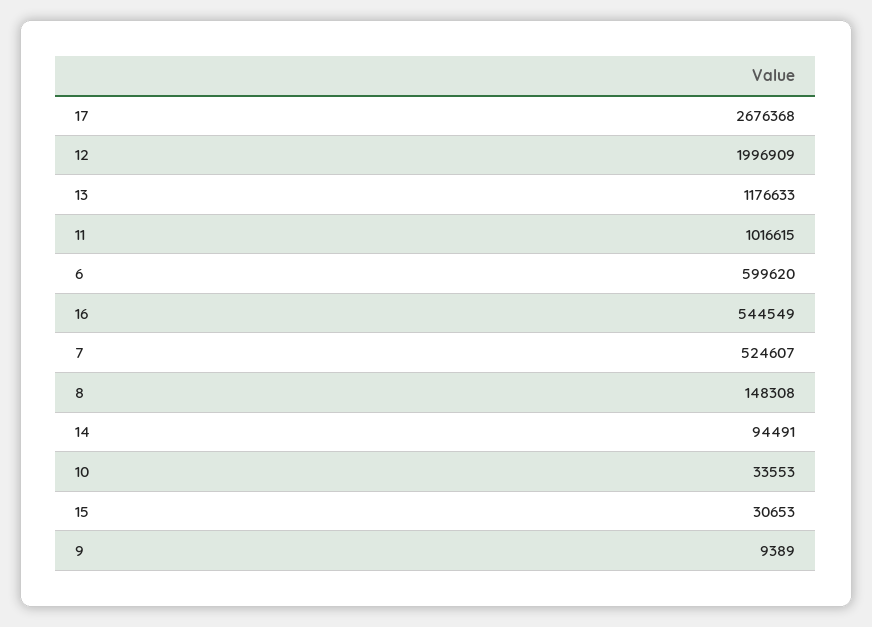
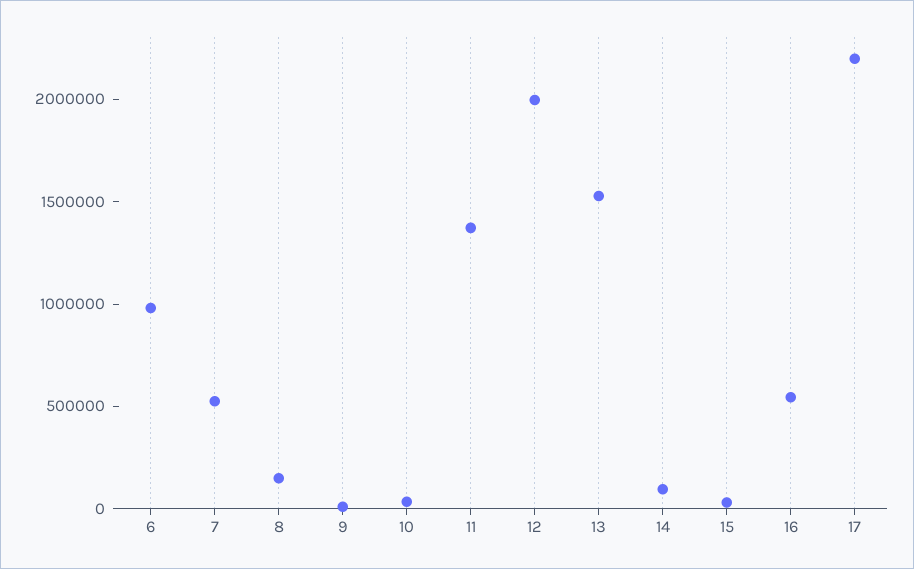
17: 2676368 -> 2200000
13: 1176633 -> 1500000
11: 1016615 -> 1400000
6: 599620 -> 1000000

